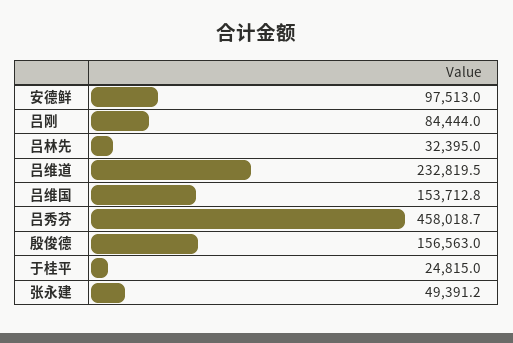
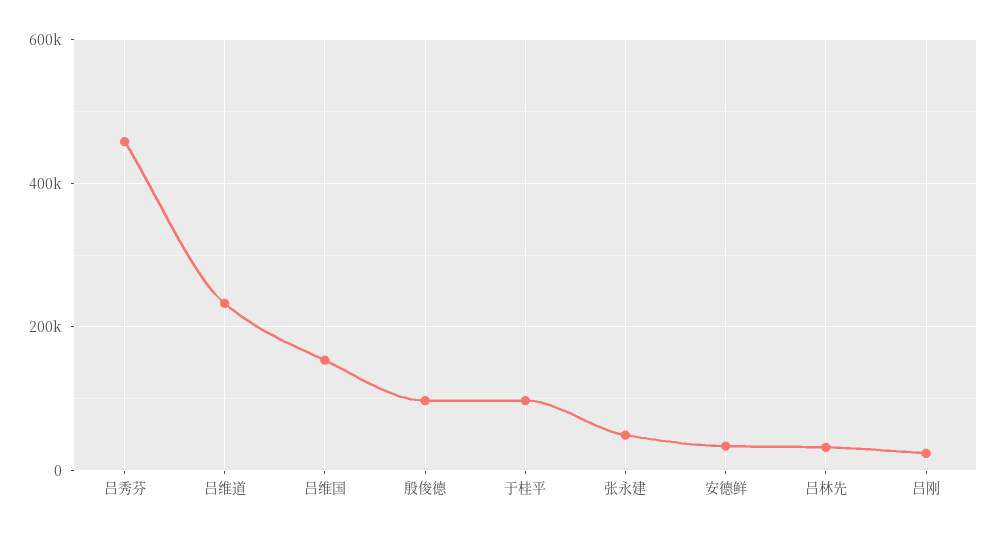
安德鲜: 97513 -> 40000
吕刚: 84444 -> 20000
殷俊德: 156563 -> 100000
于桂平: 24815 -> 100000

